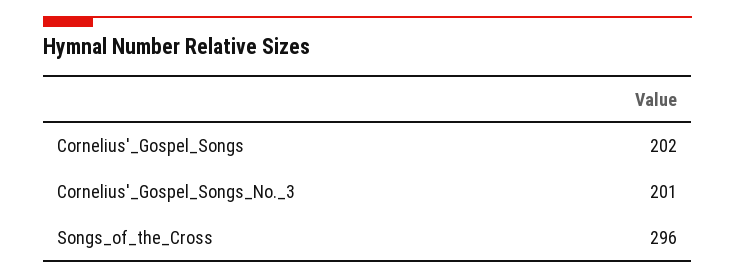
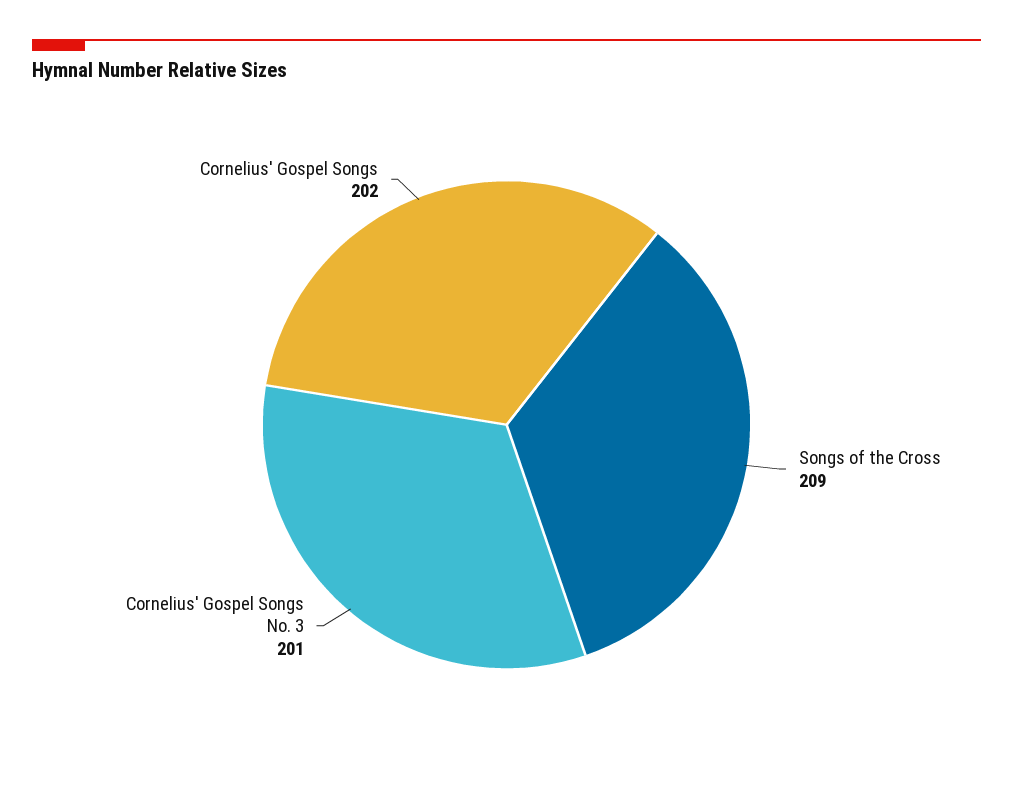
Songs_of_the_Cross: 296 -> 209

